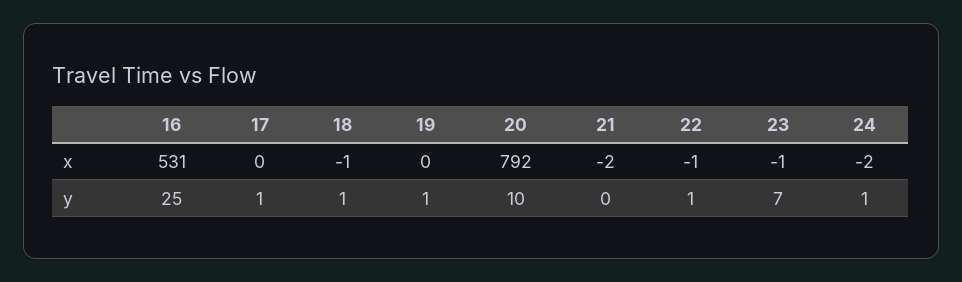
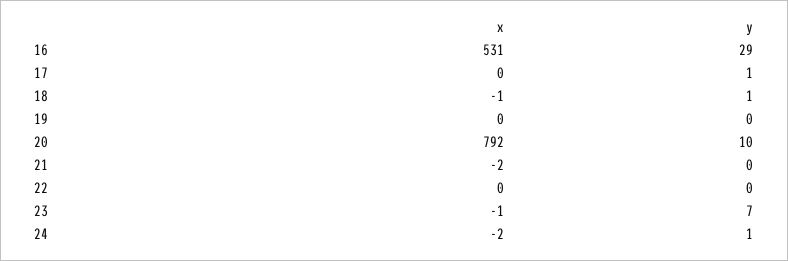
22, x: -1 -> 0
16, y: 25 -> 29
19, y: 1 -> 0
22, y: 1 -> 0

